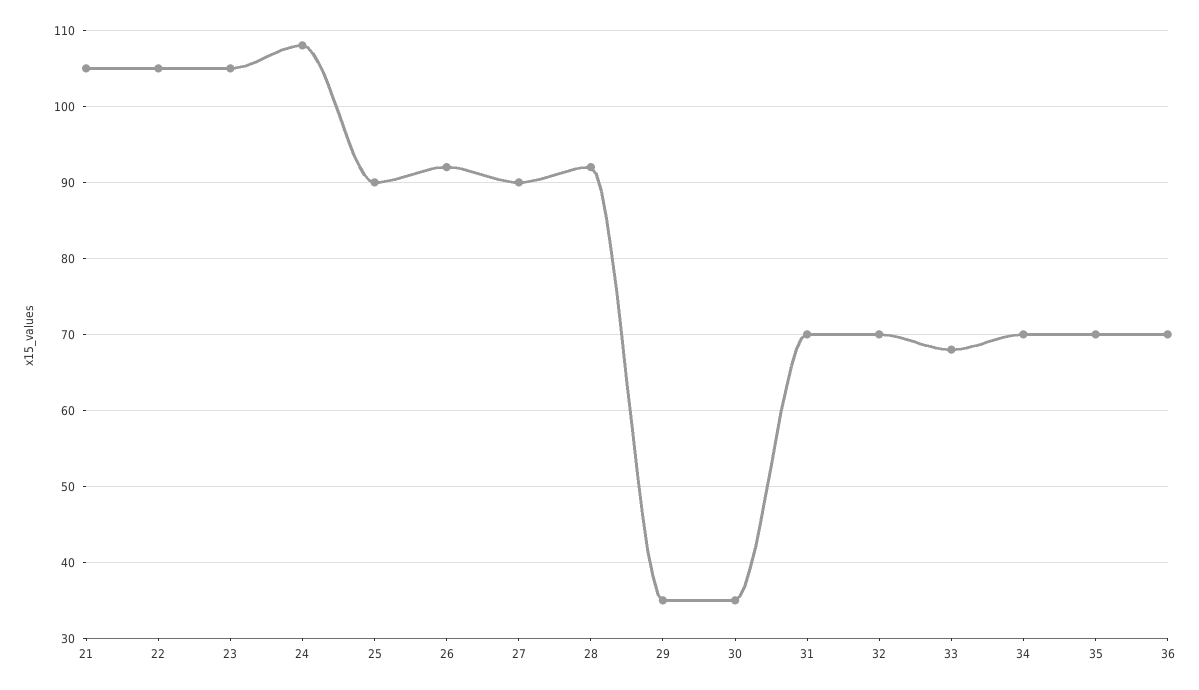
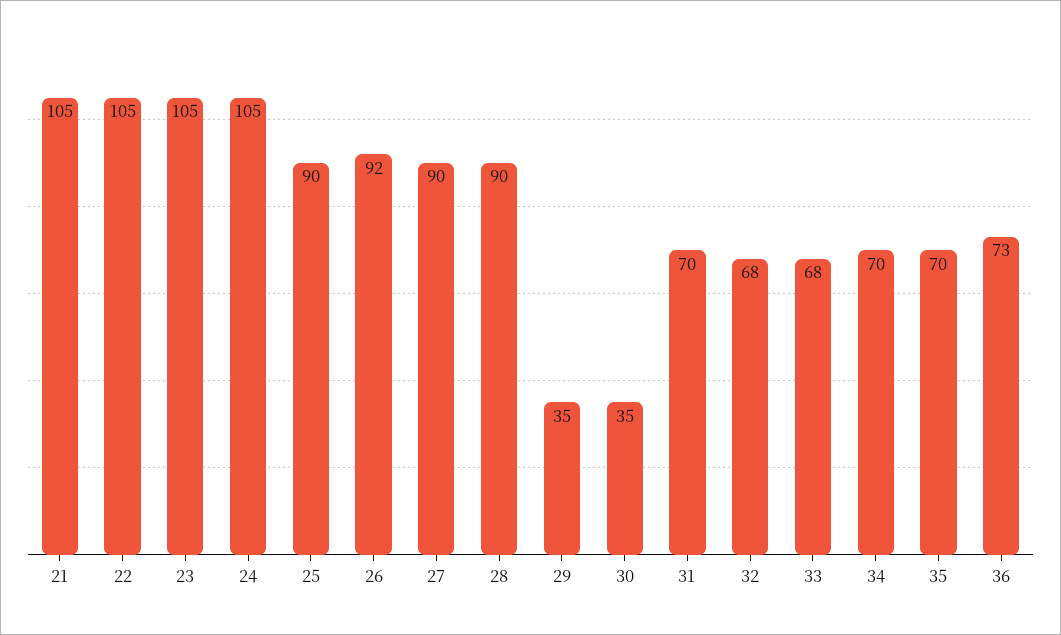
24: 108 -> 105
28: 92 -> 90
32: 70 -> 68
36: 70 -> 73

